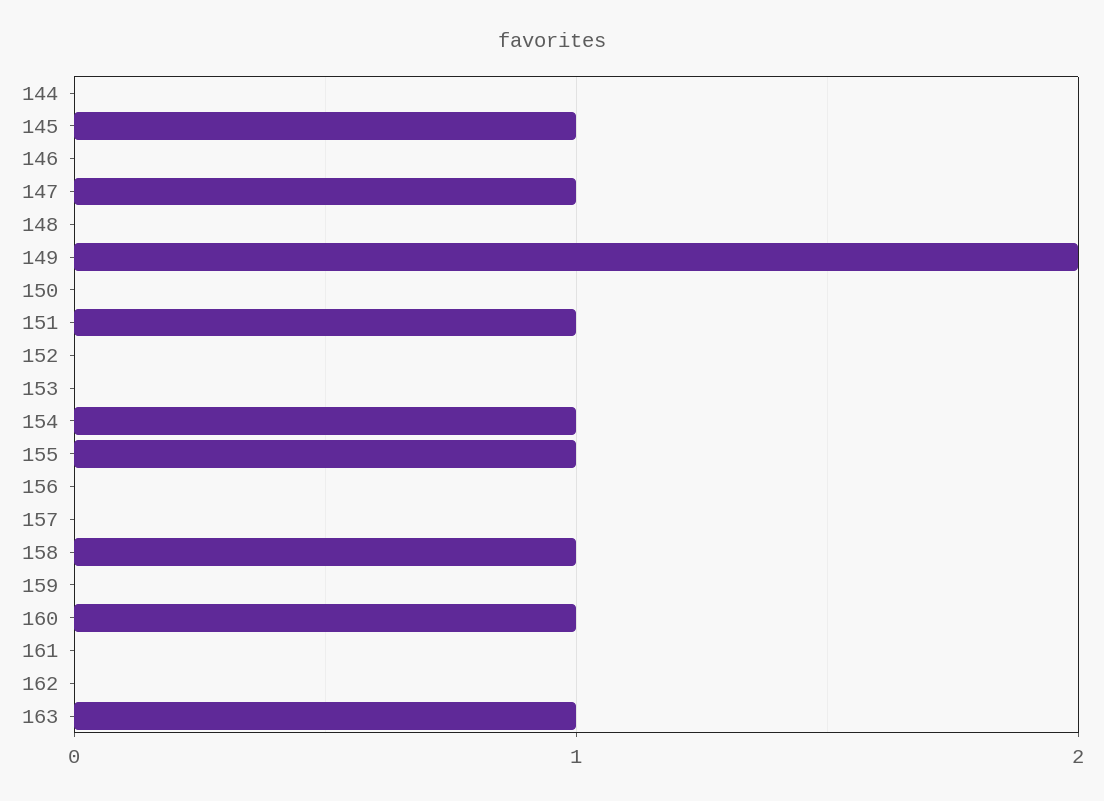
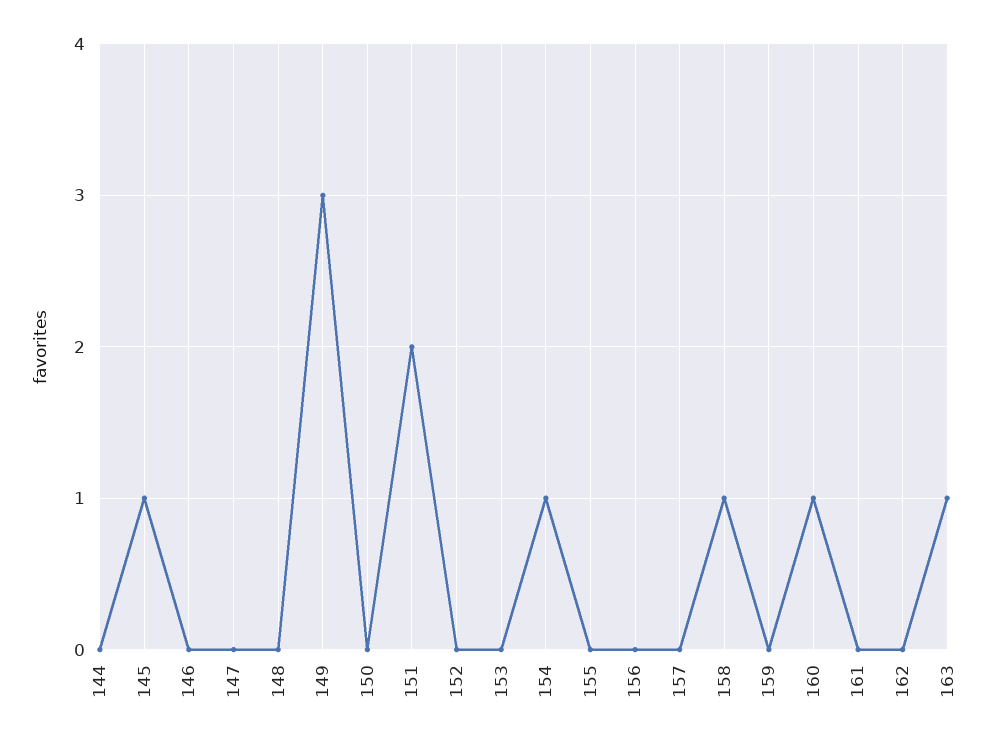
147: 1 -> 0
149: 2 -> 3
151: 1 -> 2
155: 1 -> 0

